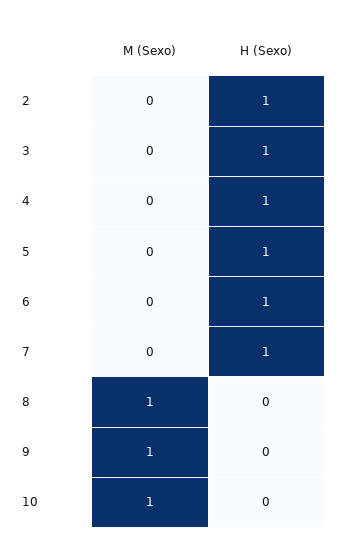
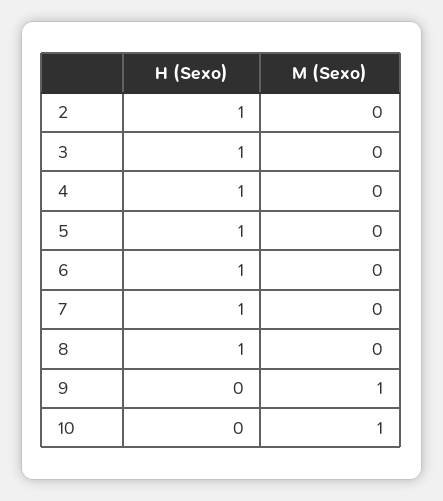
M (Sexo), 8: 1 -> 0
H (Sexo), 8: 0 -> 1

